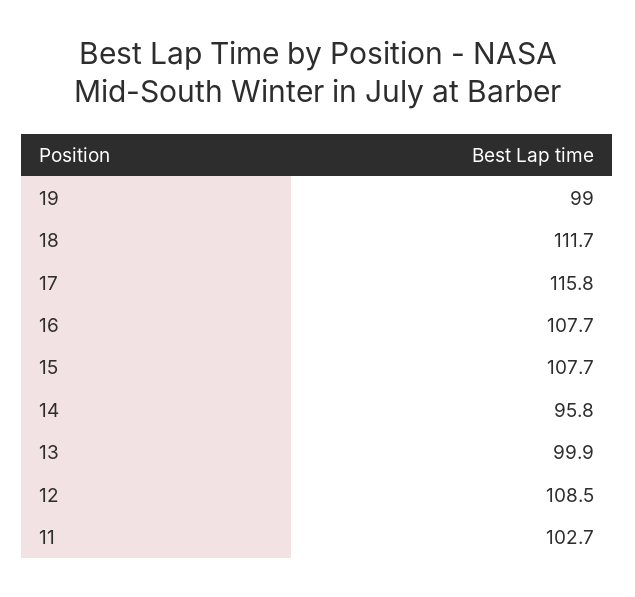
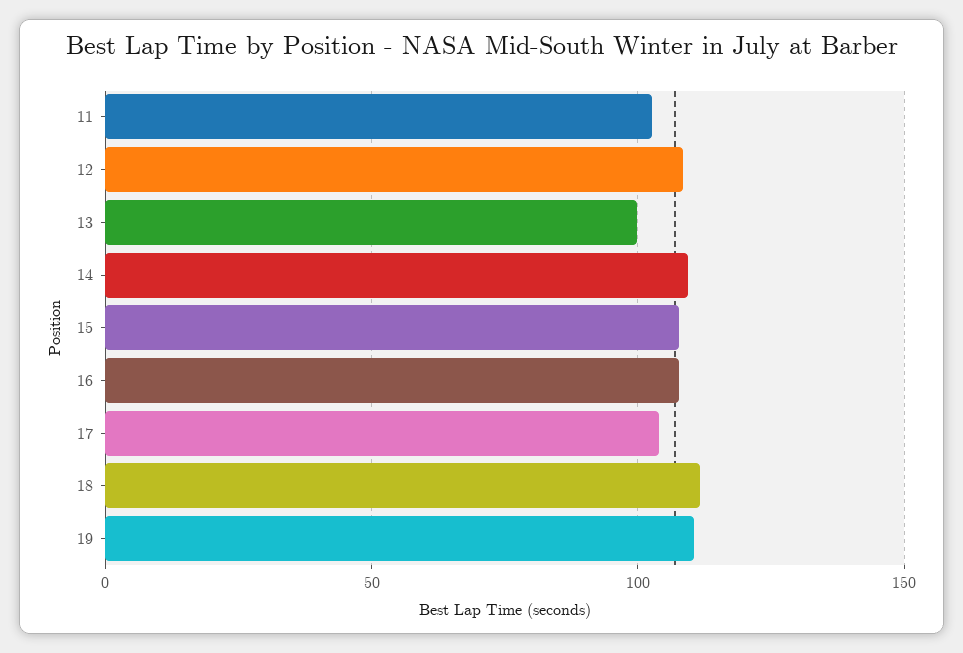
19: 99 -> 110
17: 115.8 -> 105
14: 95.8 -> 110

